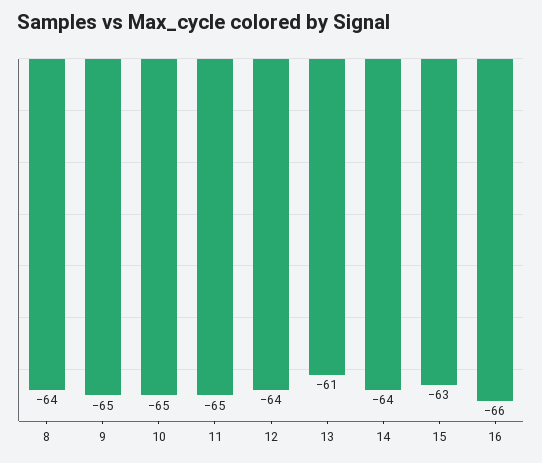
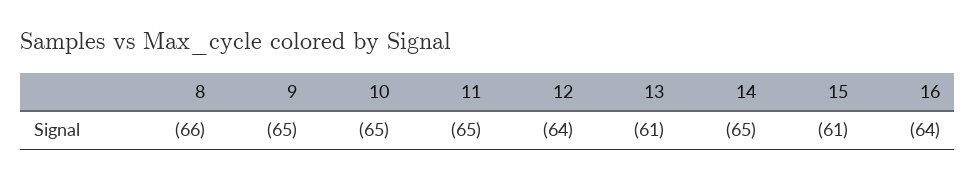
8: -64 -> -66
14: -64 -> -65
15: -63 -> -61
16: -66 -> -64

